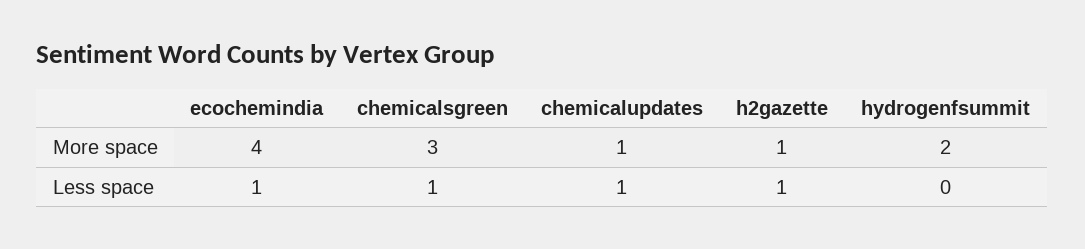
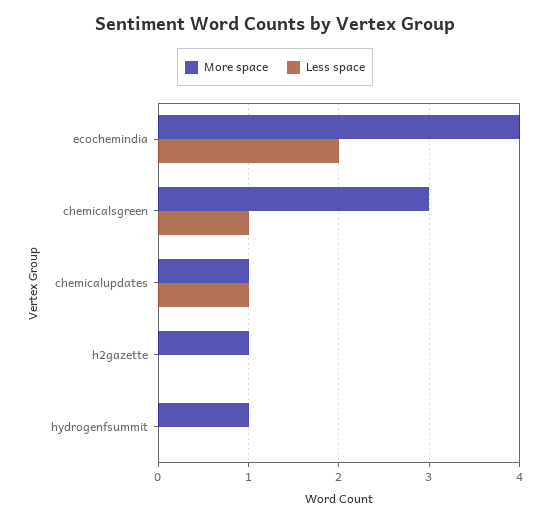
More space, hydrogenfsummit: 2 -> 1
Less space, ecochemindia: 1 -> 2
Less space, h2gazette: 1 -> 0

